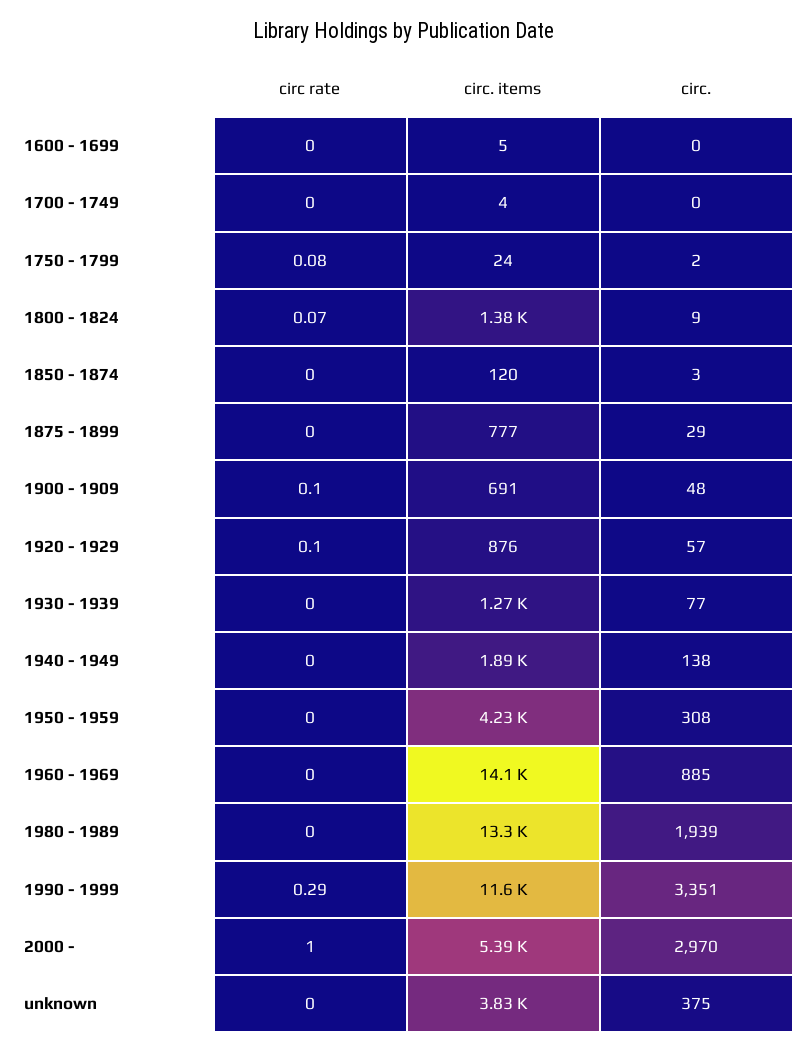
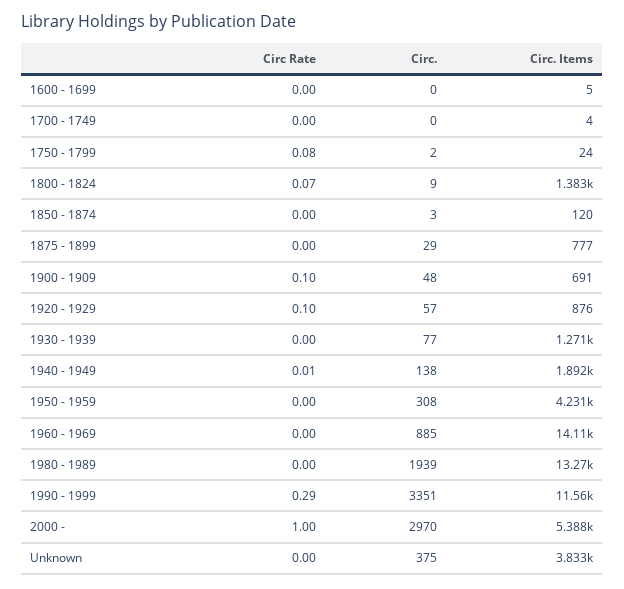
circ rate, 1940 - 1949: 0 -> 0.01

